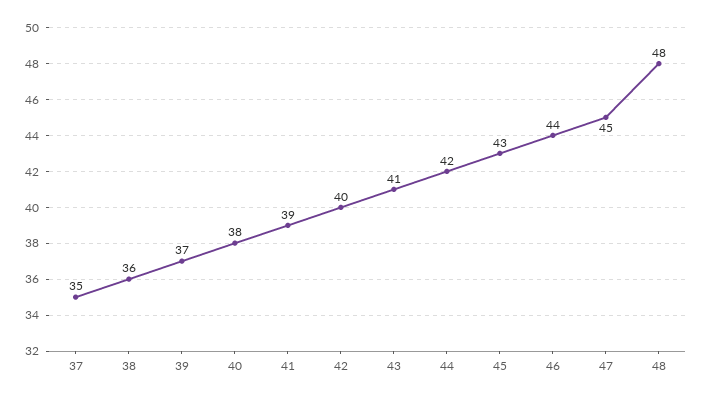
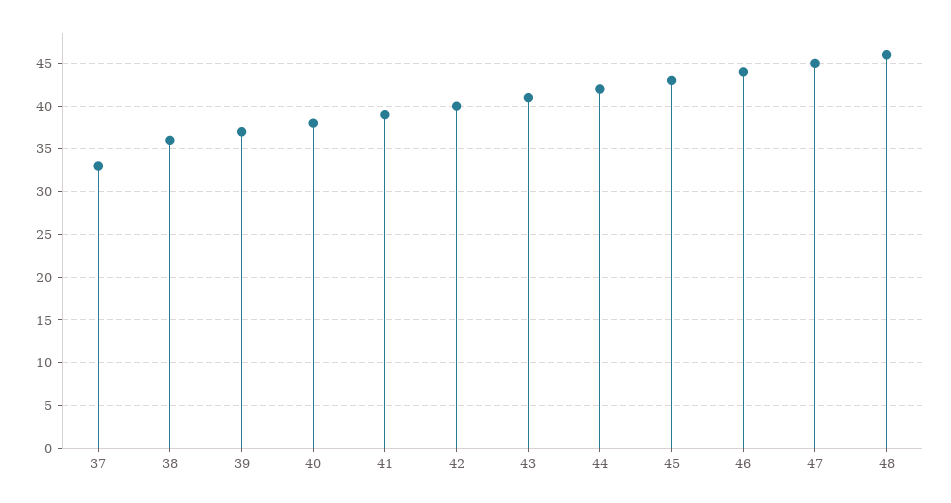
37: 35 -> 33
48: 48 -> 46

